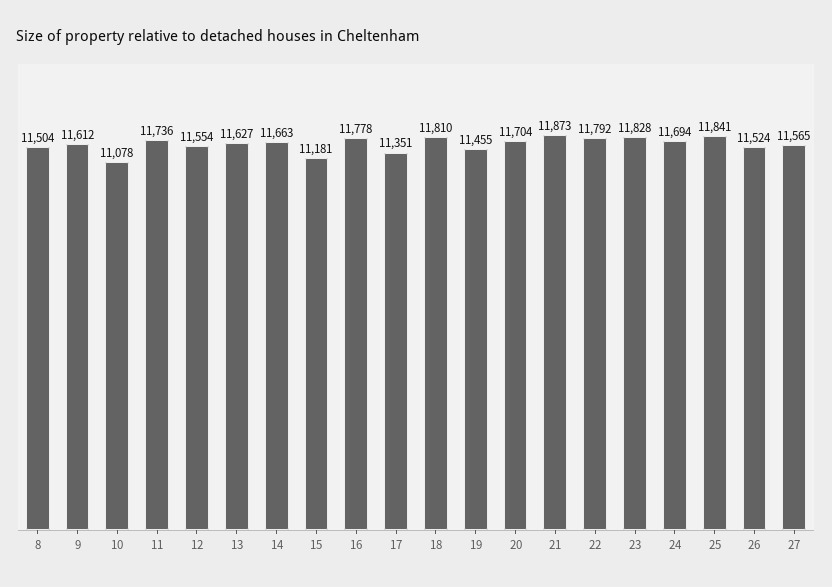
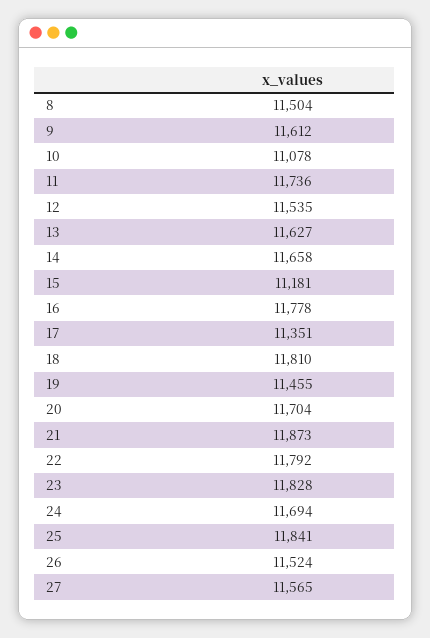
12: 11554 -> 11535
14: 11663 -> 11658

